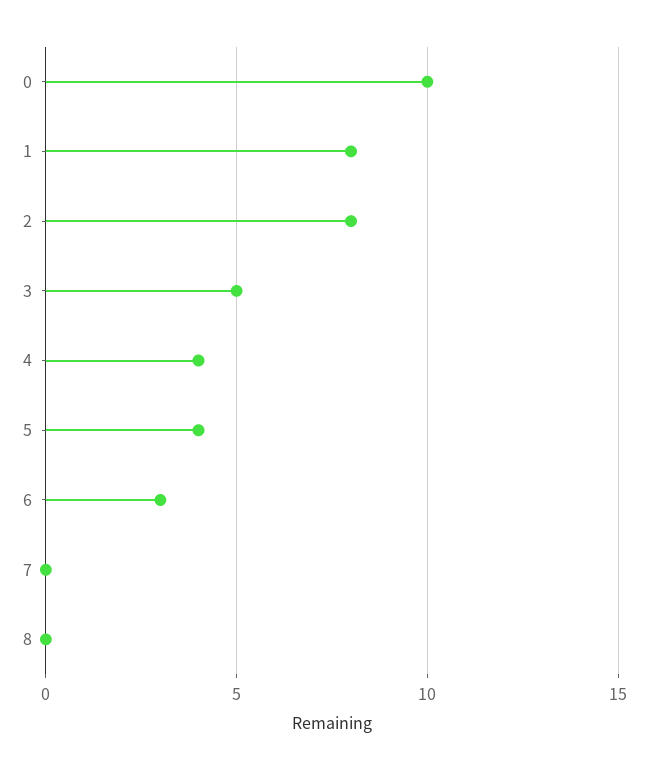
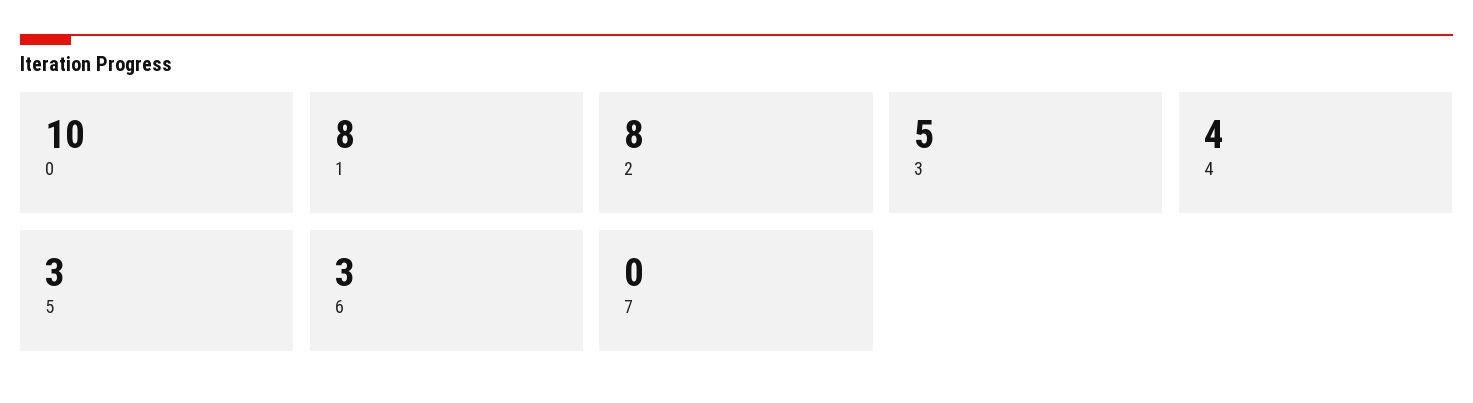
5: 4 -> 3
8: 0 -> none

